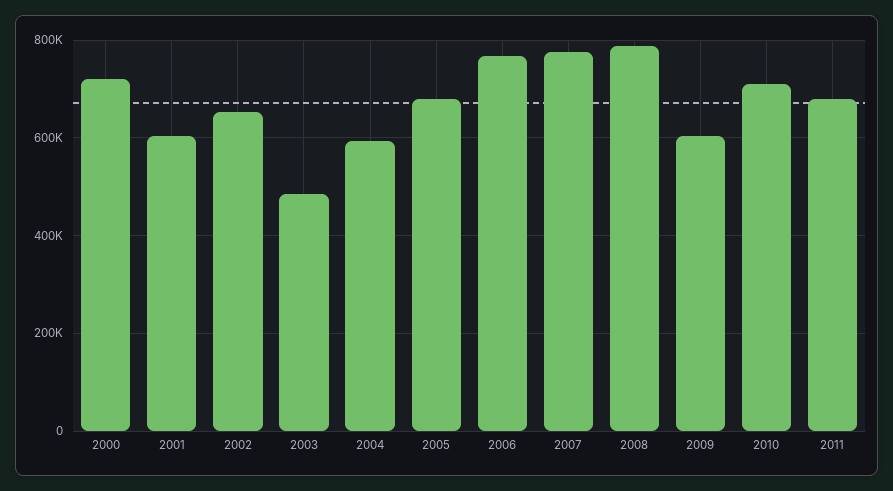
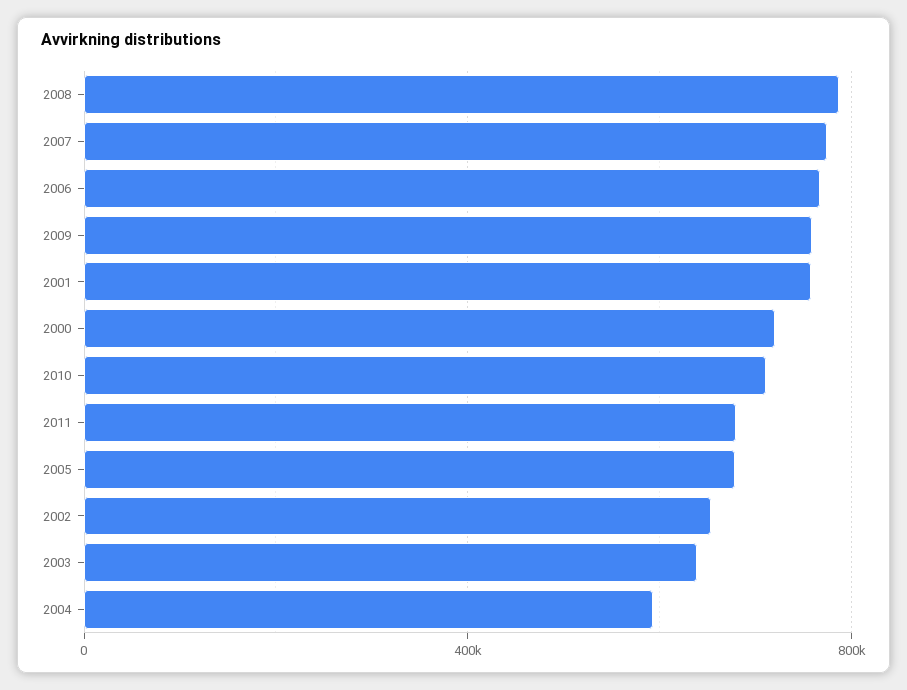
2001: 600000 -> 750000
2003: 480000 -> 650000
2009: 600000 -> 750000

